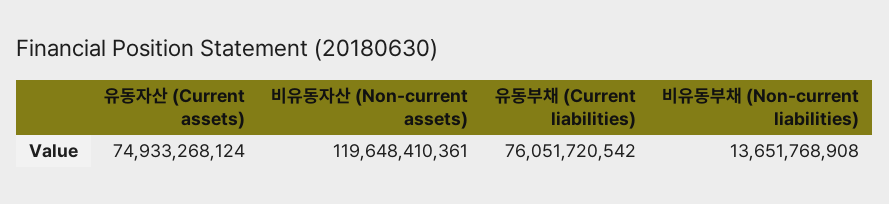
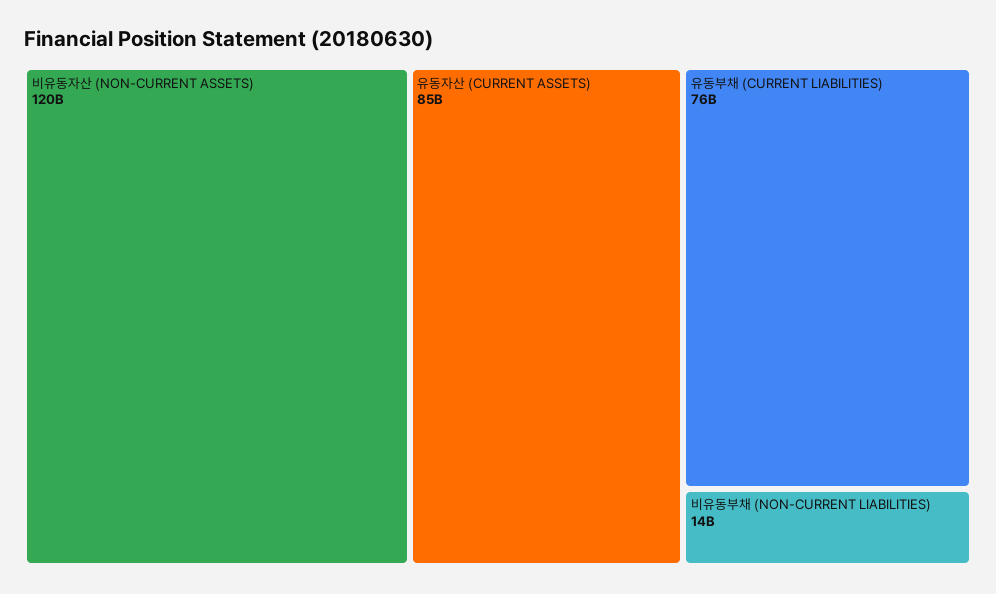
유동자산 (Current assets): 74933268124 -> 85000000000

